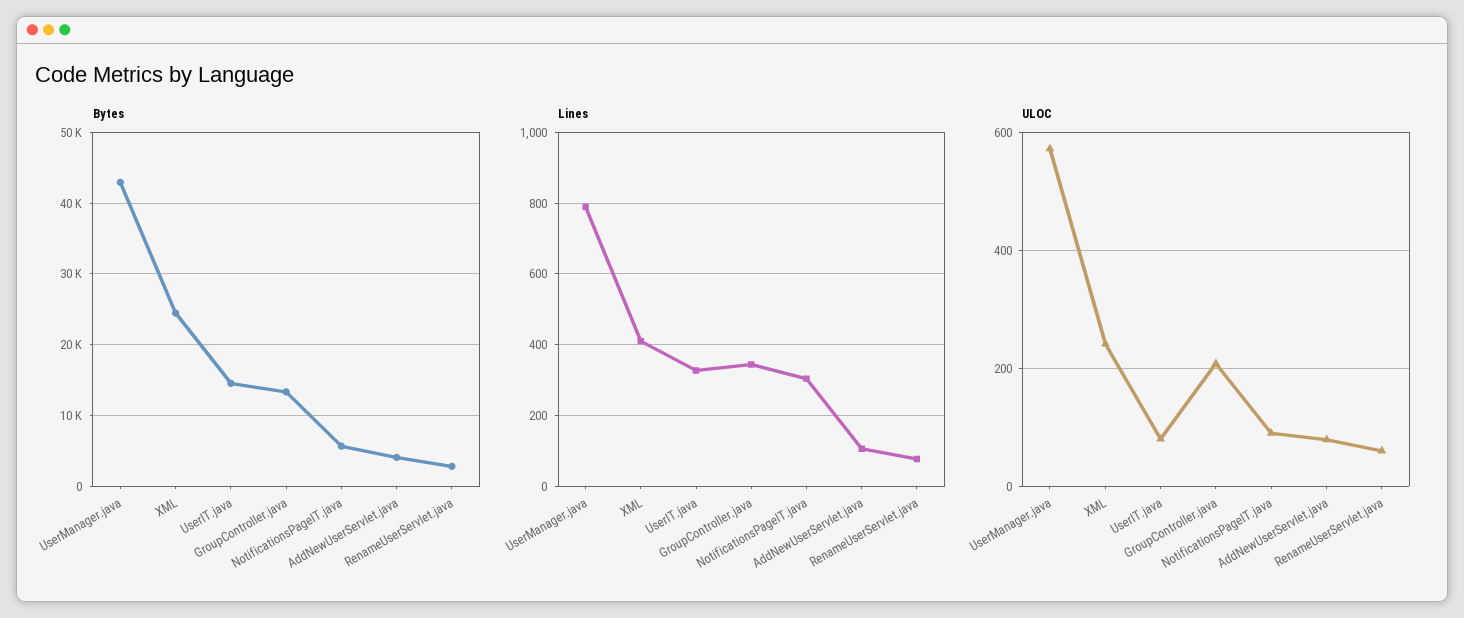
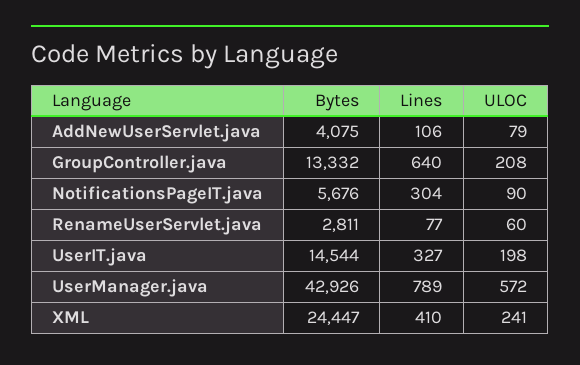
Lines, GroupController.java: 340 -> 640
ULOC, UserIT.java: 80 -> 198

